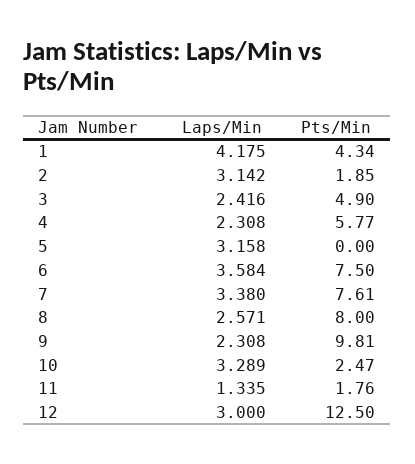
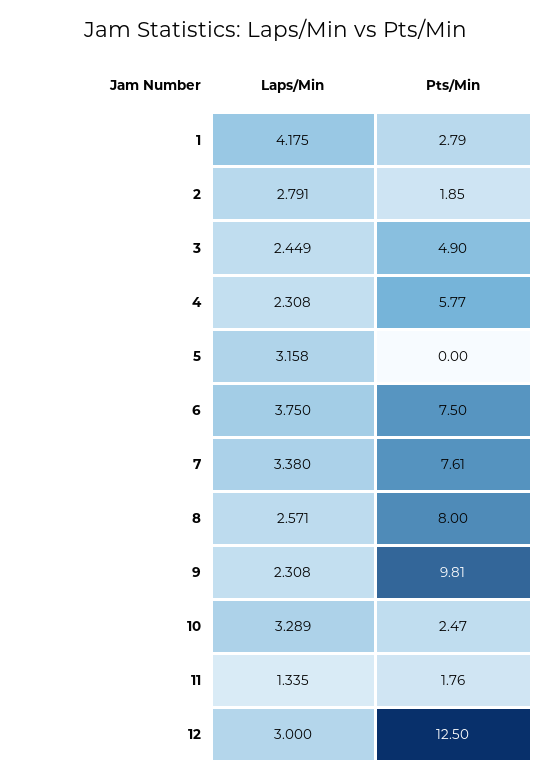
Pts/Min, 1: 4.34 -> 2.79
Laps/Min, 2: 3.142 -> 2.791
Laps/Min, 3: 2.416 -> 2.449
Laps/Min, 6: 3.584 -> 3.75

